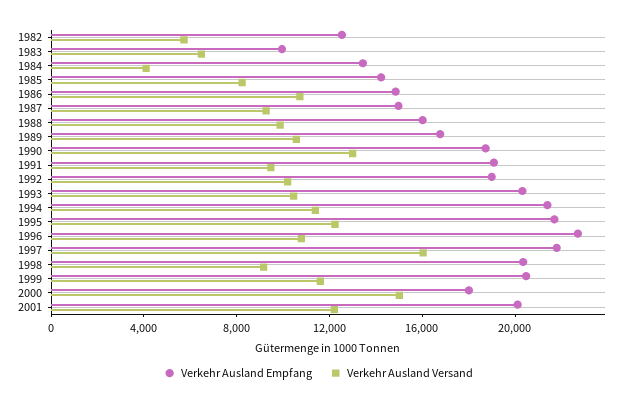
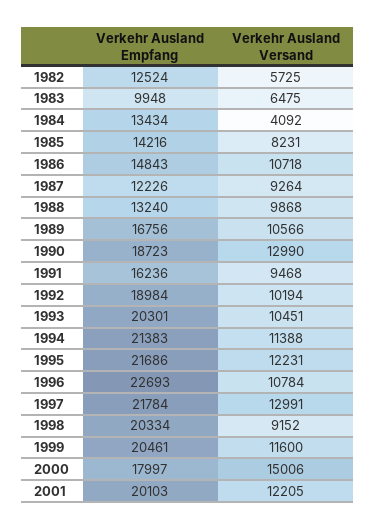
Verkehr Ausland Empfang, 1987: 15000 -> 12226
Verkehr Ausland Empfang, 1988: 16000 -> 13240
Verkehr Ausland Empfang, 1991: 19000 -> 16236
Verkehr Ausland Versand, 1997: 16000 -> 12991

